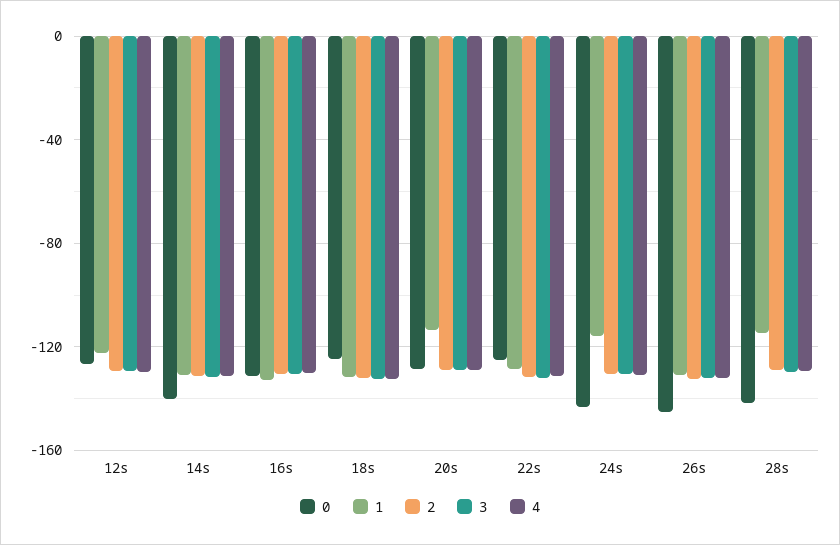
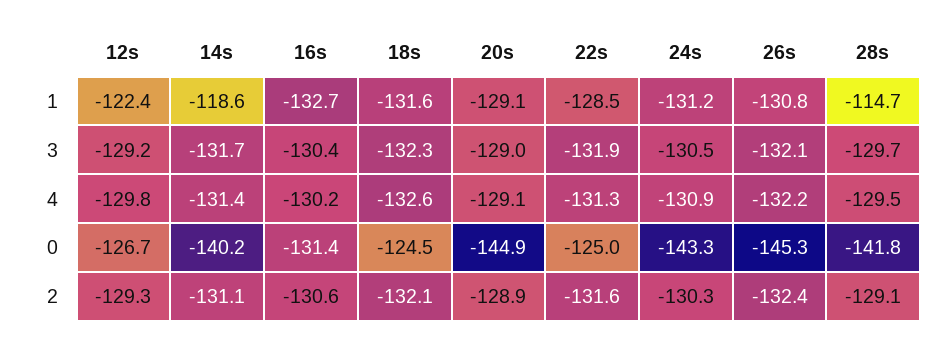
1, 14s: -130 -> -118.6
0, 20s: -130 -> -144.9
1, 20s: -115 -> -129.1
1, 24s: -115 -> -131.2

